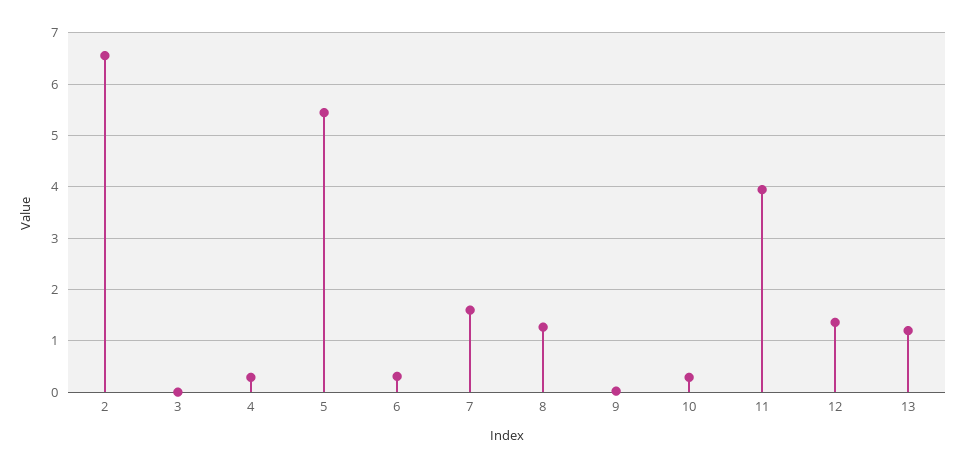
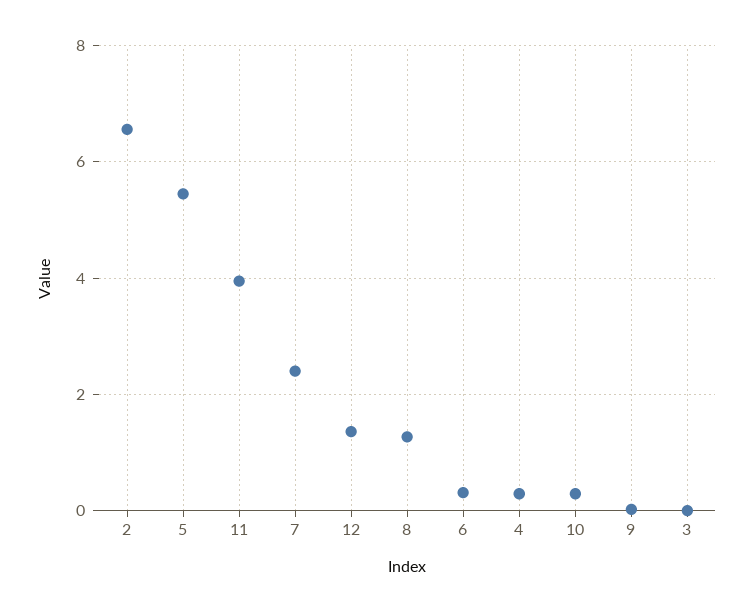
7: 1.6 -> 2.4
13: 1.2 -> none

